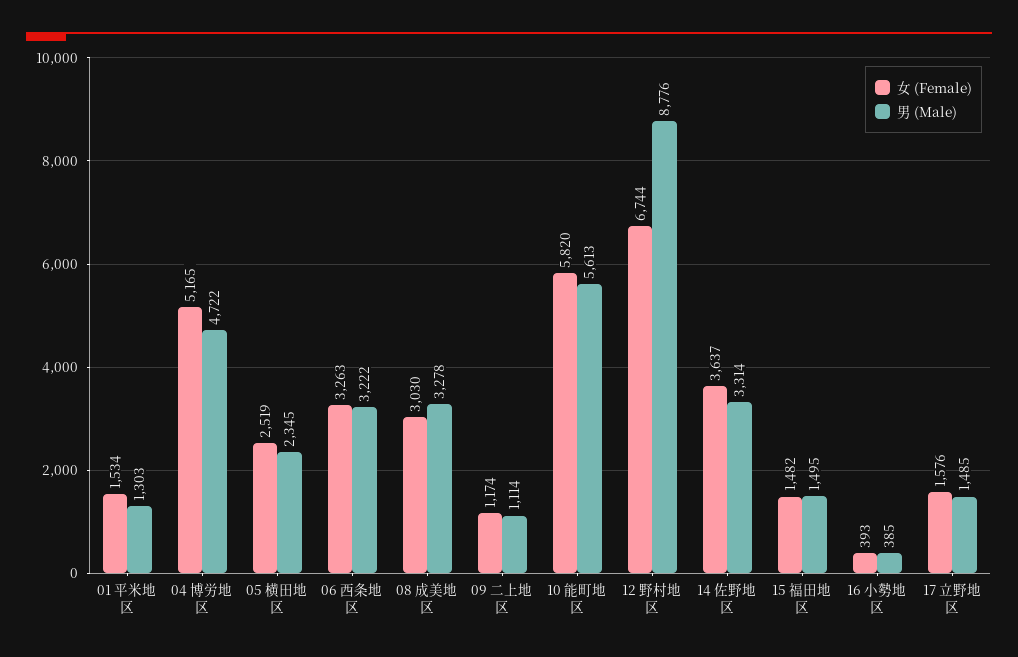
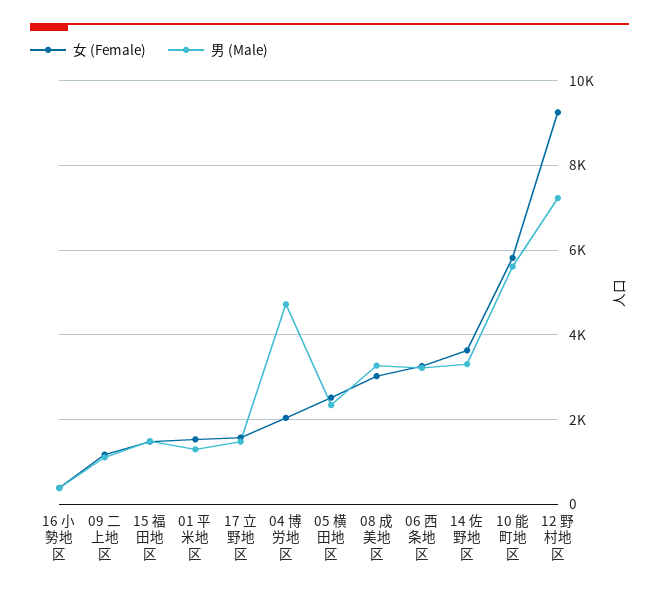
女 (Female), 04 博労地区: 5165 -> 2000
女 (Female), 12 野村地区: 6744 -> 9200
男 (Male), 12 野村地区: 8776 -> 7200

